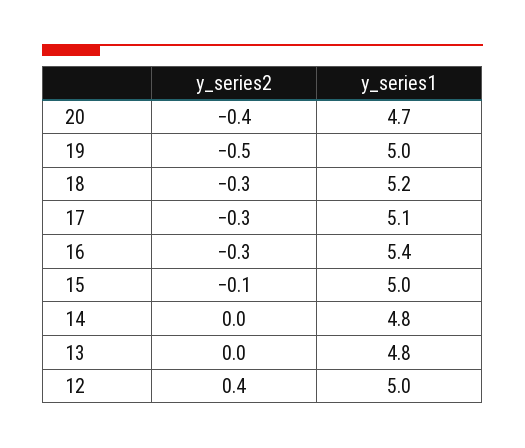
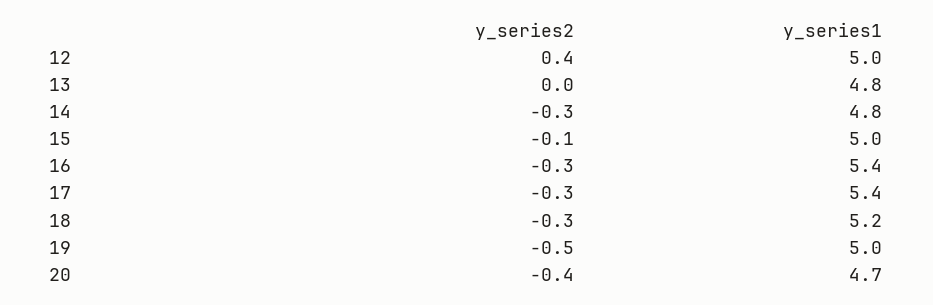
y_series1, 17: 5.1 -> 5.4
y_series2, 14: 0 -> -0.3

